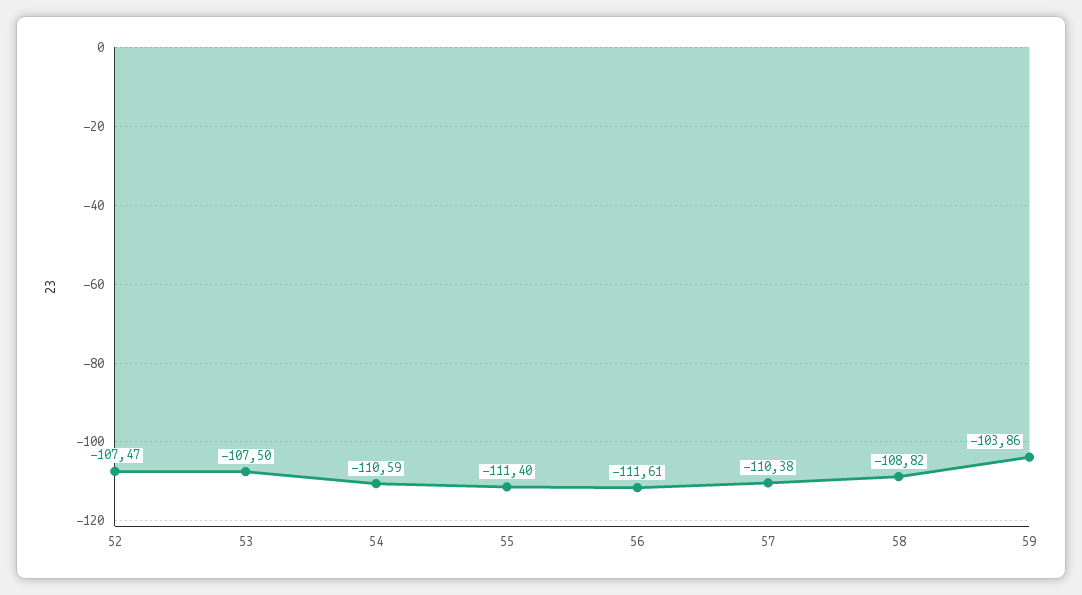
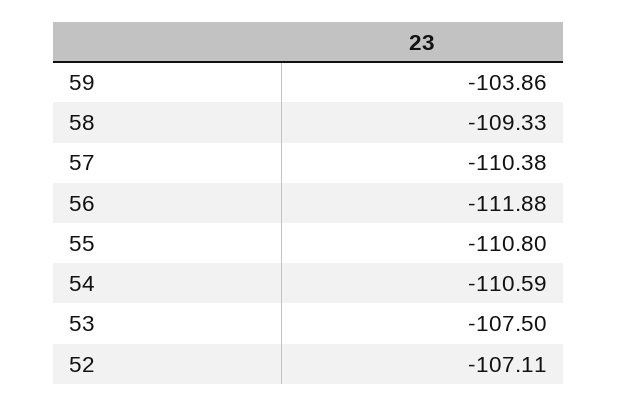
52: -107.47 -> -107.11
55: -111.4 -> -110.8
56: -111.61 -> -111.88
58: -108.82 -> -109.33

